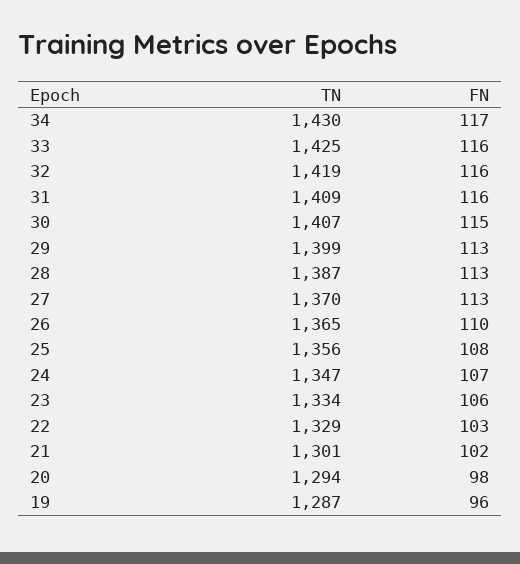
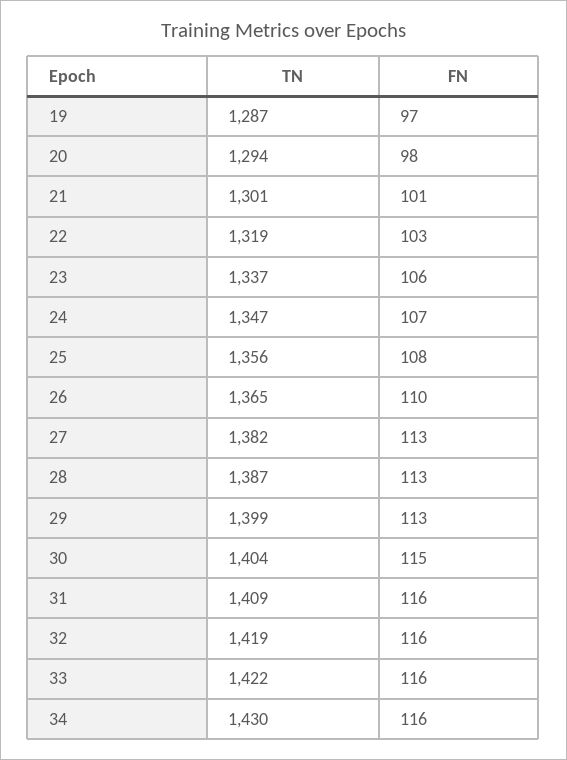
FN, 34: 117 -> 116
TN, 33: 1425 -> 1422
TN, 30: 1407 -> 1404
TN, 27: 1370 -> 1382
TN, 23: 1334 -> 1337
TN, 22: 1329 -> 1319
FN, 21: 102 -> 101
FN, 19: 96 -> 97

